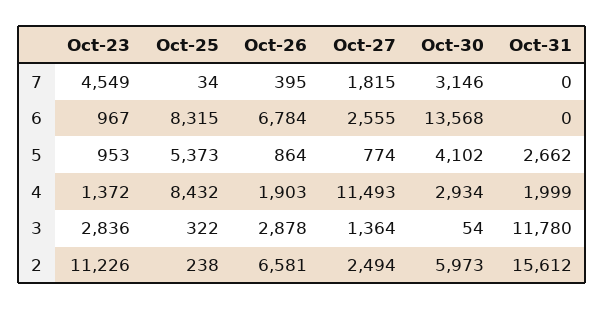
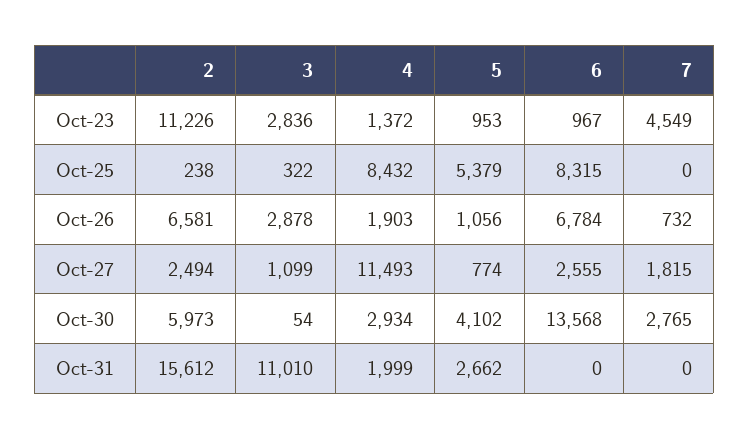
Oct-25, 7: 34 -> 0
Oct-26, 7: 395 -> 732
Oct-30, 7: 3146 -> 2765
Oct-25, 5: 5373 -> 5379
Oct-26, 5: 864 -> 1056
Oct-27, 3: 1364 -> 1099
Oct-31, 3: 11780 -> 11010

